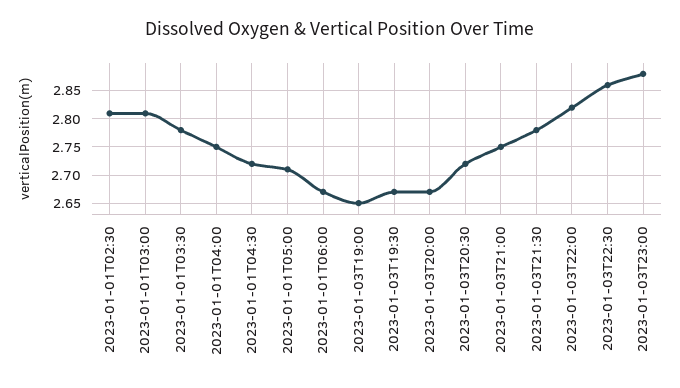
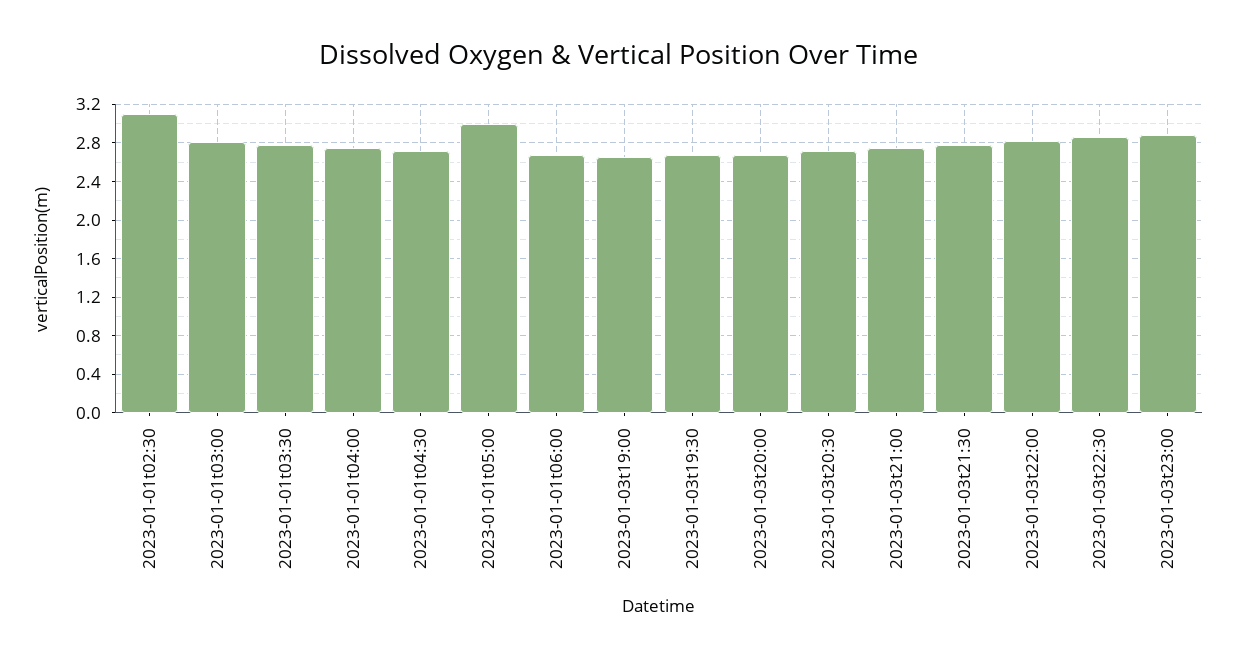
2023-01-01T02:30: 2.8 -> 3.1
2023-01-01T05:00: 2.7 -> 3

